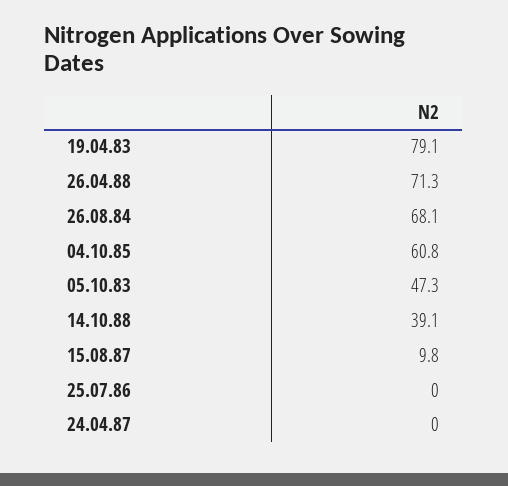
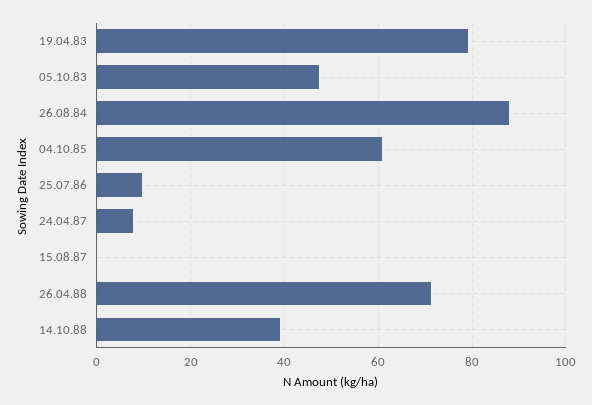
26.08.84: 68.1 -> 88
15.08.87: 9.8 -> 0
25.07.86: 0 -> 10
24.04.87: 0 -> 8

